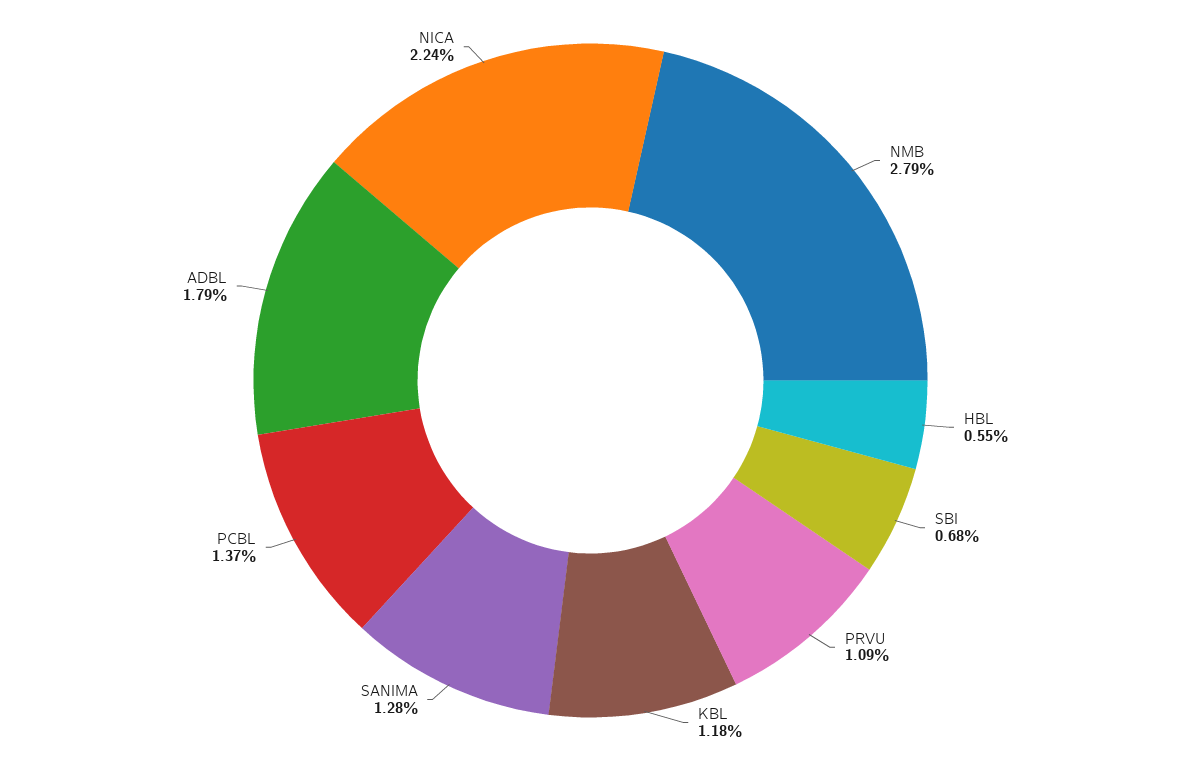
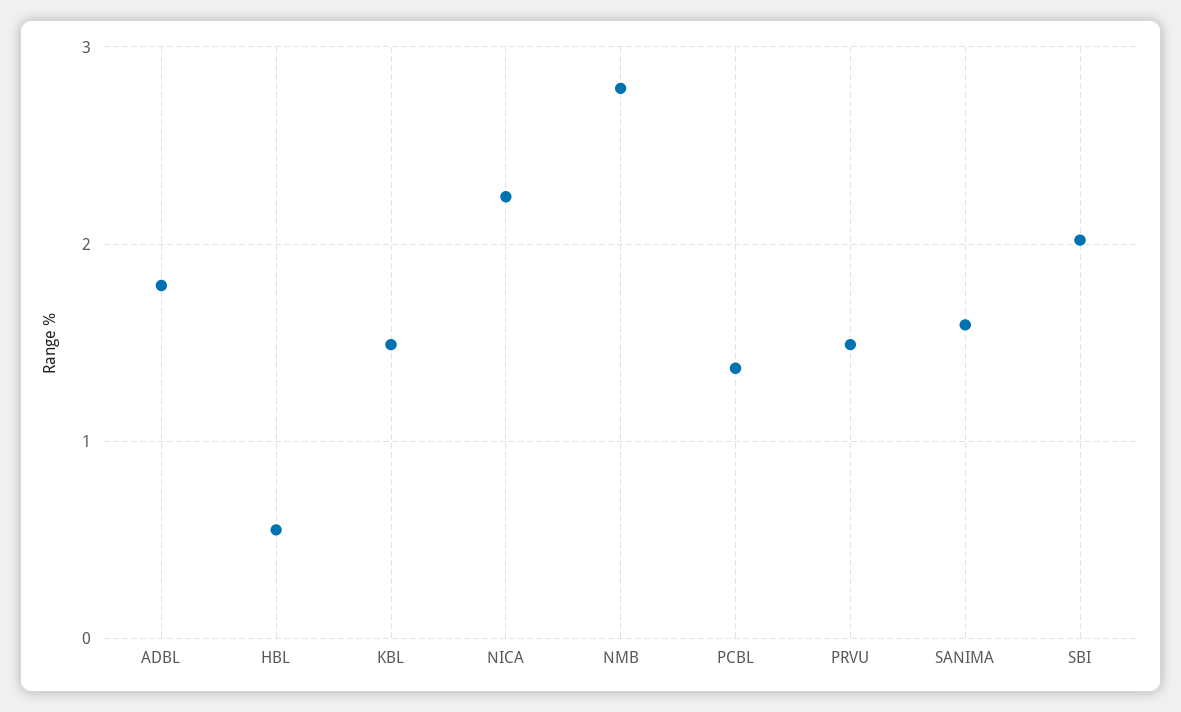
SBI: 0.68 -> 2
PRVU: 1.09 -> 1.5
KBL: 1.18 -> 1.5
SANIMA: 1.28 -> 1.6

